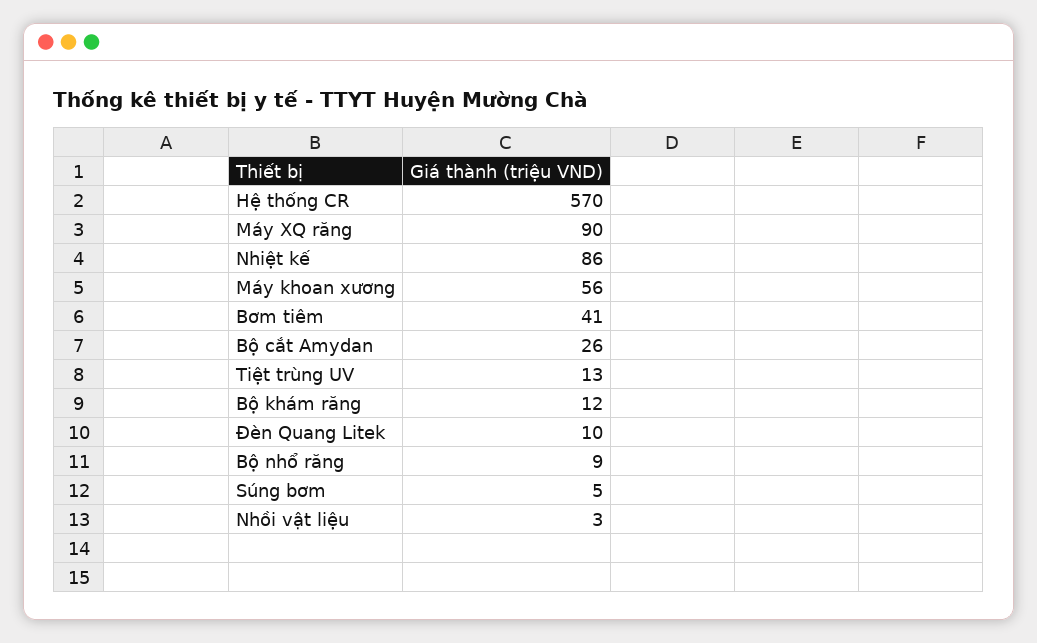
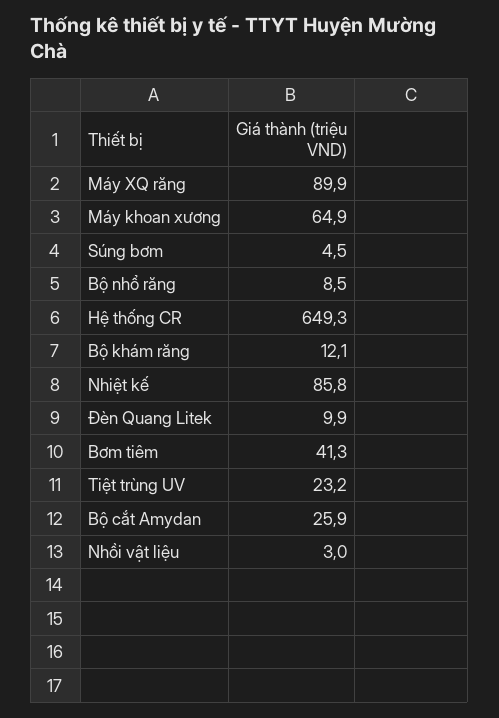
Hệ thống CR: 570 -> 649.3
Máy khoan xương: 56 -> 64.9
Tiệt trùng UV: 13 -> 23.2

